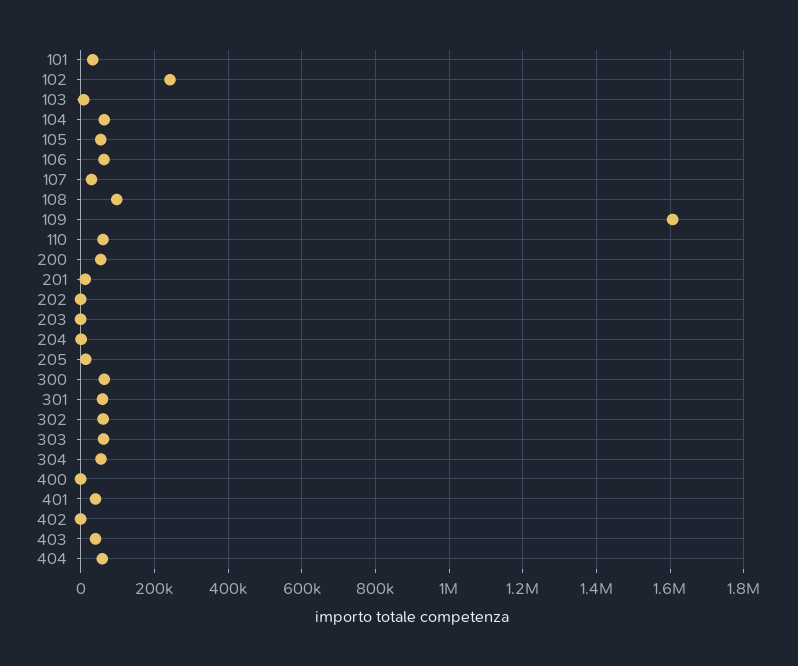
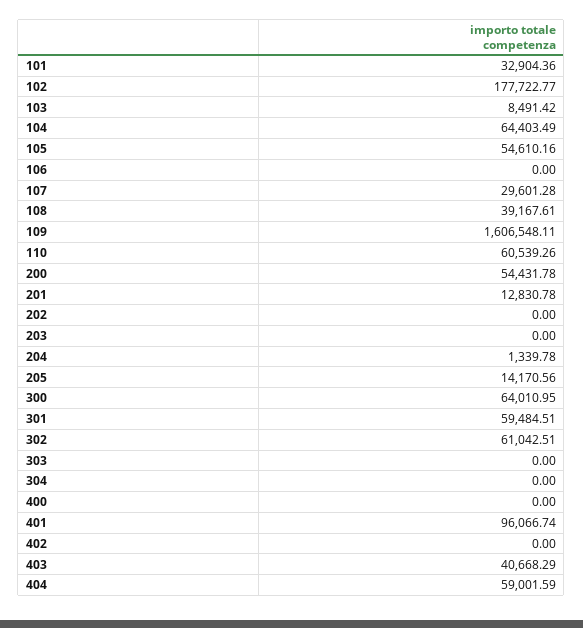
102: 240000 -> 177722.77
106: 60000 -> 0
108: 100000 -> 39167.61
303: 60000 -> 0
304: 60000 -> 0
401: 40000 -> 96066.74

